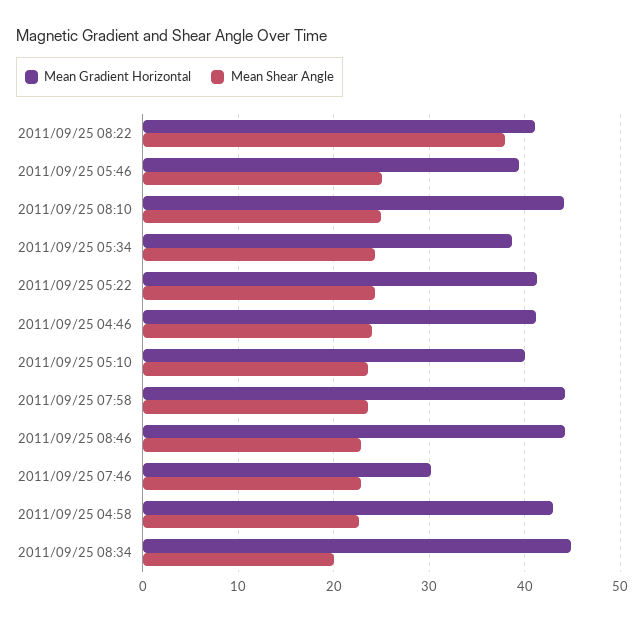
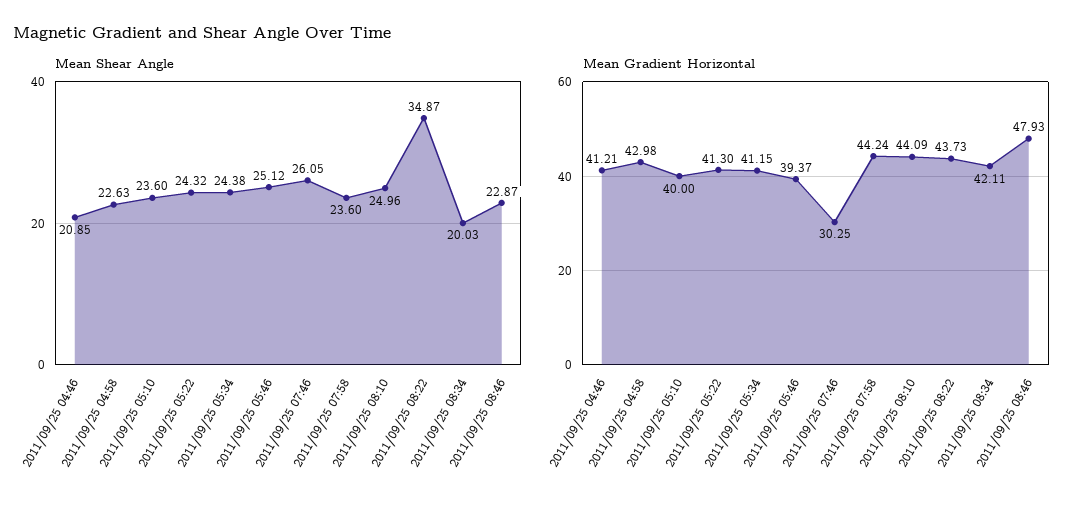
Mean Gradient Horizontal, 2011/09/25 08:22: 41 -> 43.73
Mean Shear Angle, 2011/09/25 08:22: 38 -> 34.87
Mean Gradient Horizontal, 2011/09/25 05:34: 39 -> 41.15
Mean Shear Angle, 2011/09/25 04:46: 24 -> 20.85
Mean Gradient Horizontal, 2011/09/25 08:46: 44 -> 47.93
Mean Shear Angle, 2011/09/25 07:46: 23 -> 26.05
Mean Gradient Horizontal, 2011/09/25 08:34: 45 -> 42.11

